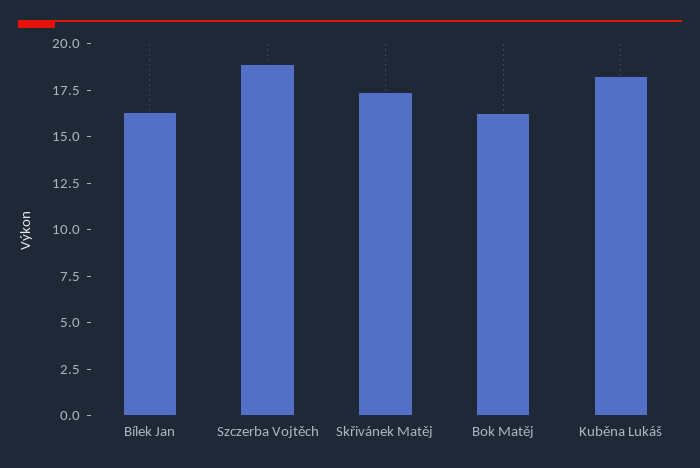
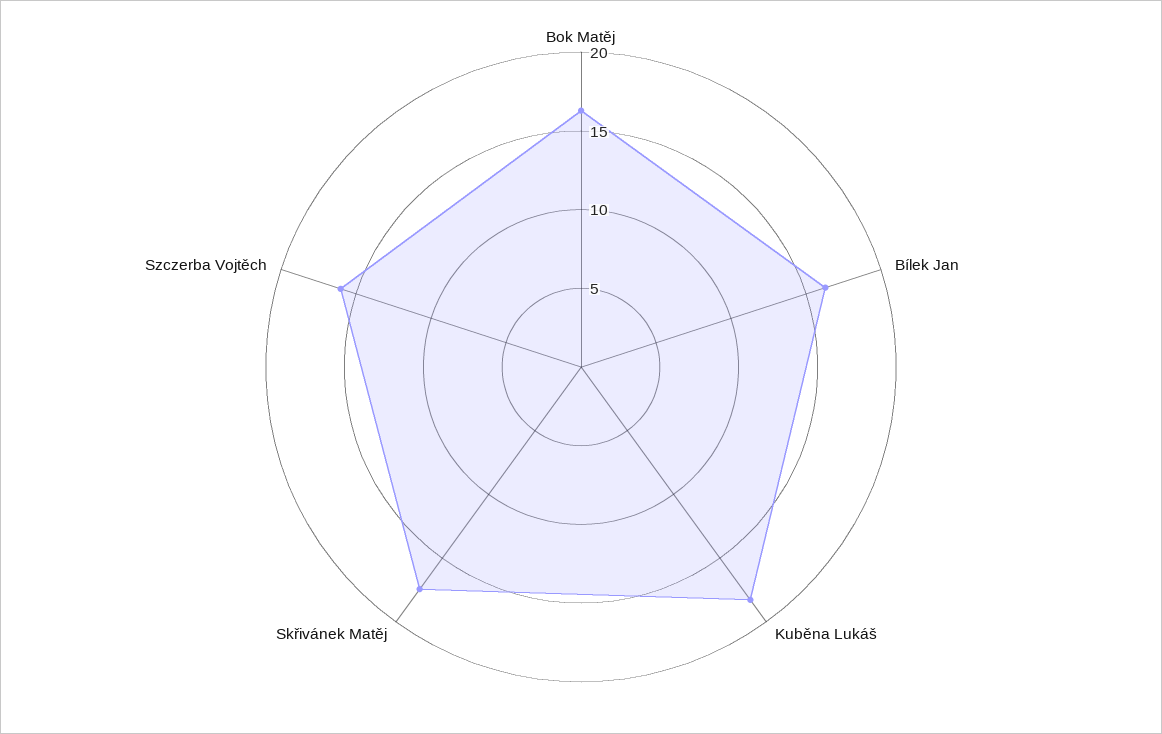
Szczerba Vojtěch: 19 -> 16

